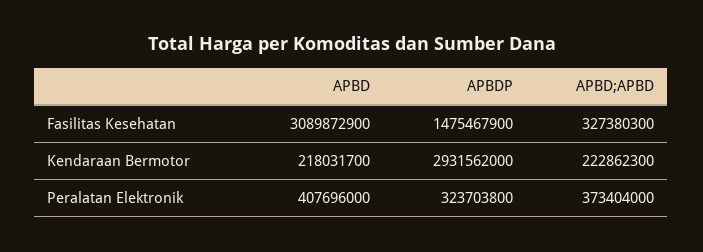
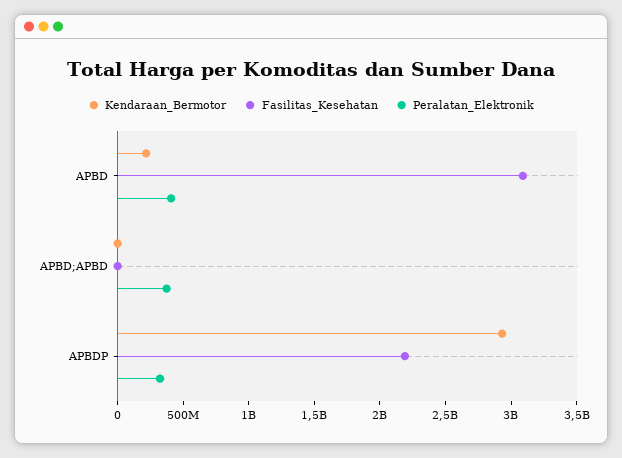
Fasilitas Kesehatan, APBDP: 1475467900 -> 2200000000
Fasilitas Kesehatan, APBD;APBD: 327380300 -> 0
Kendaraan Bermotor, APBD;APBD: 222862300 -> 0

